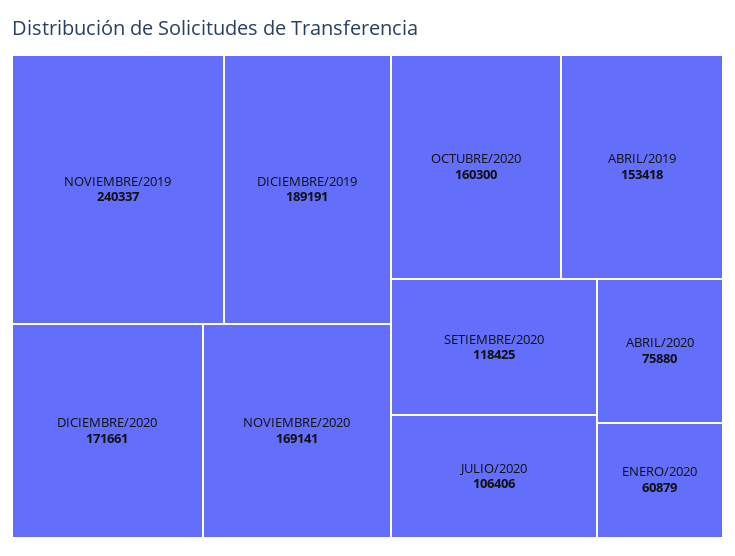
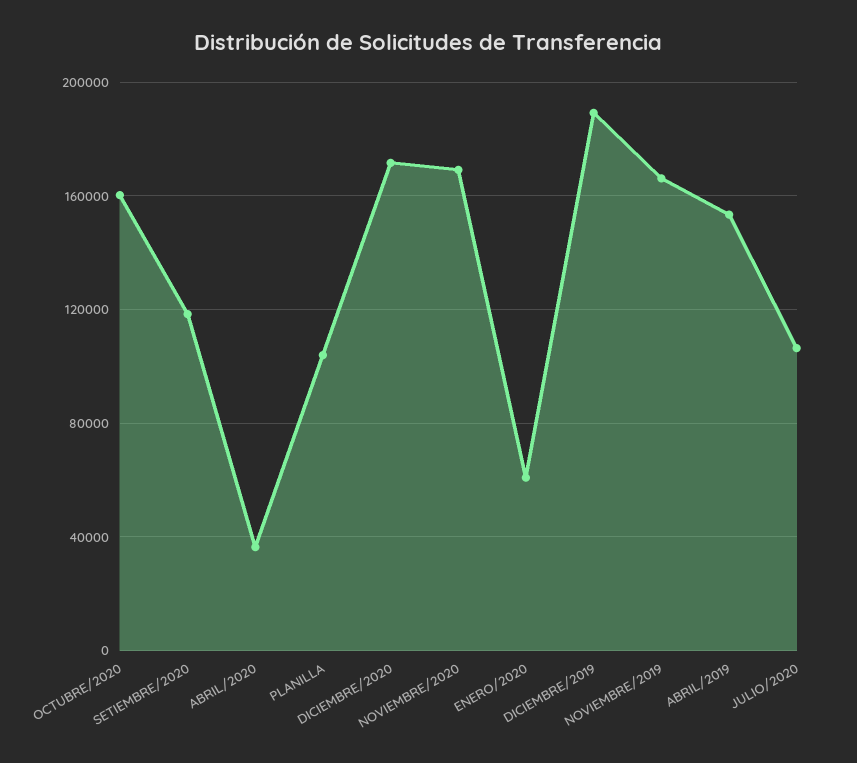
NOVIEMBRE/2019: 240337 -> 165000
ABRIL/2020: 75880 -> 35000
PLANILLA: none -> 105000

